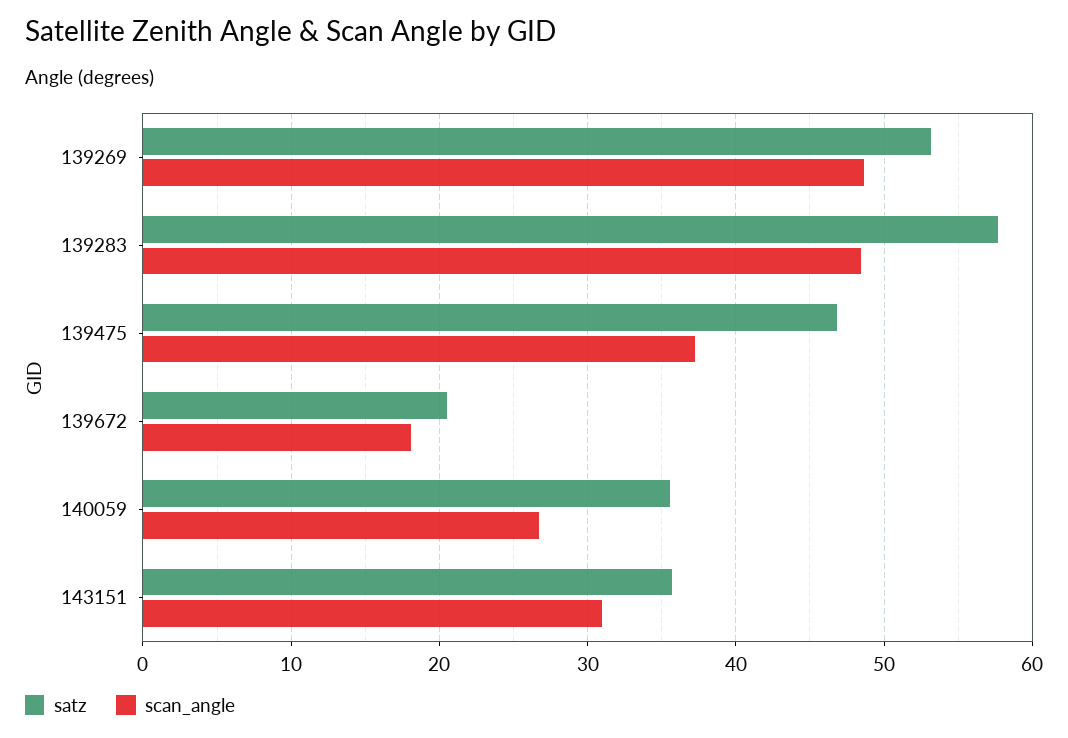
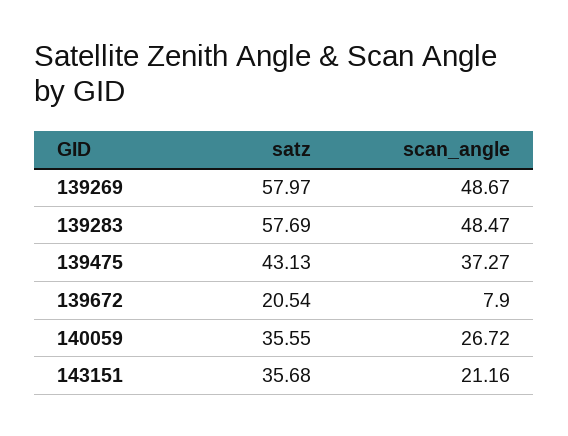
satz, 139269: 53 -> 57.97
satz, 139475: 47 -> 43.13
scan_angle, 139672: 18 -> 7.9
scan_angle, 143151: 31 -> 21.16

